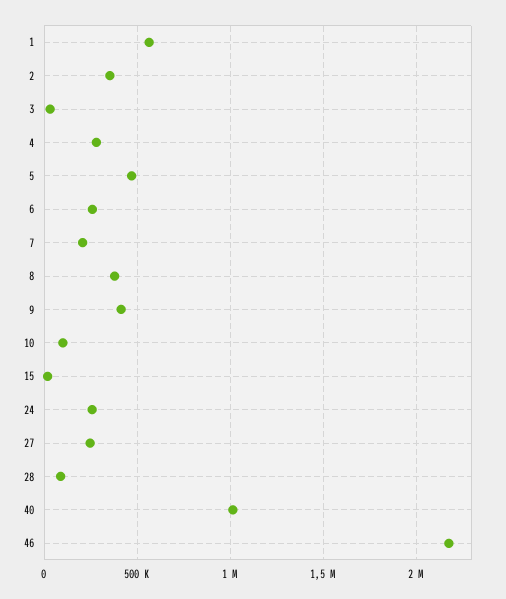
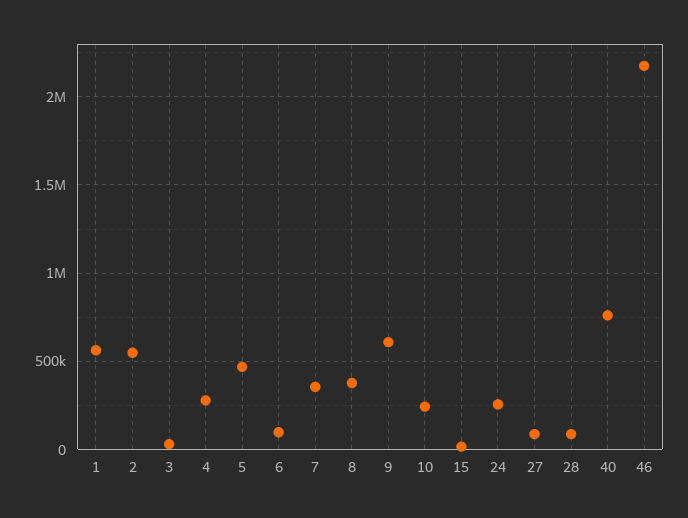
2: 350000 -> 550000
6: 250000 -> 100000
7: 200000 -> 350000
9: 400000 -> 600000
10: 100000 -> 250000
27: 250000 -> 100000
40: 1000000 -> 750000

